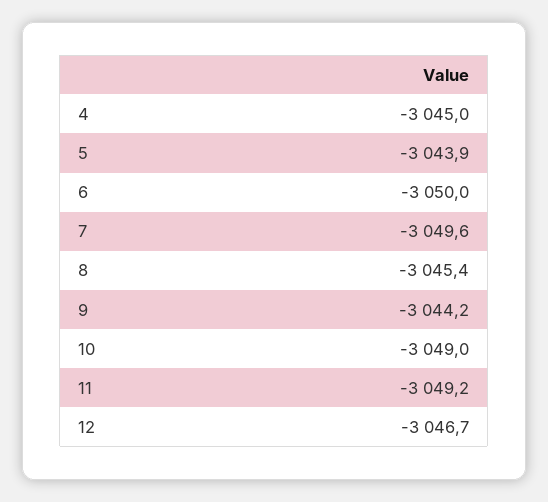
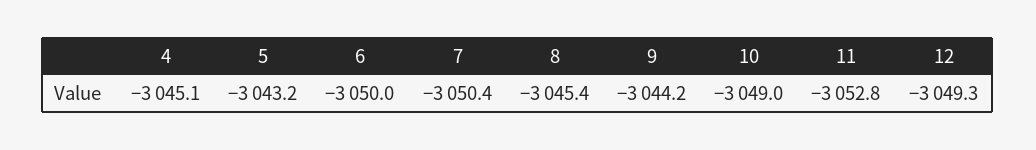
4: -3045 -> -3045.1
5: -3043.9 -> -3043.2
7: -3049.6 -> -3050.4
11: -3049.2 -> -3052.8
12: -3046.7 -> -3049.3

